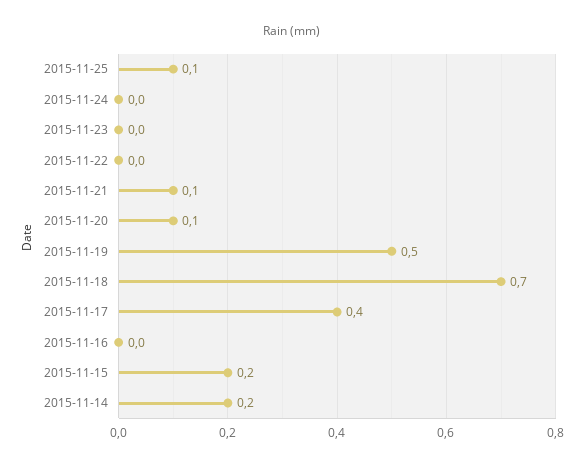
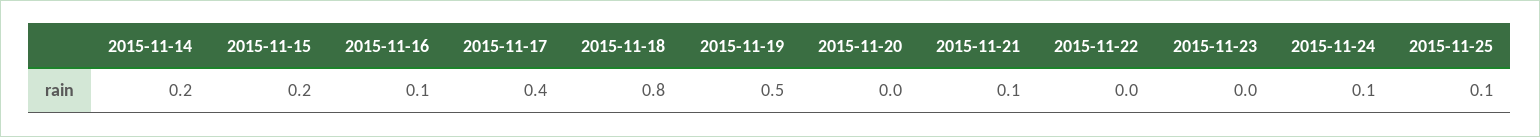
2015-11-24: 0 -> 0.1
2015-11-20: 0.1 -> 0
2015-11-18: 0.7 -> 0.8
2015-11-16: 0 -> 0.1

